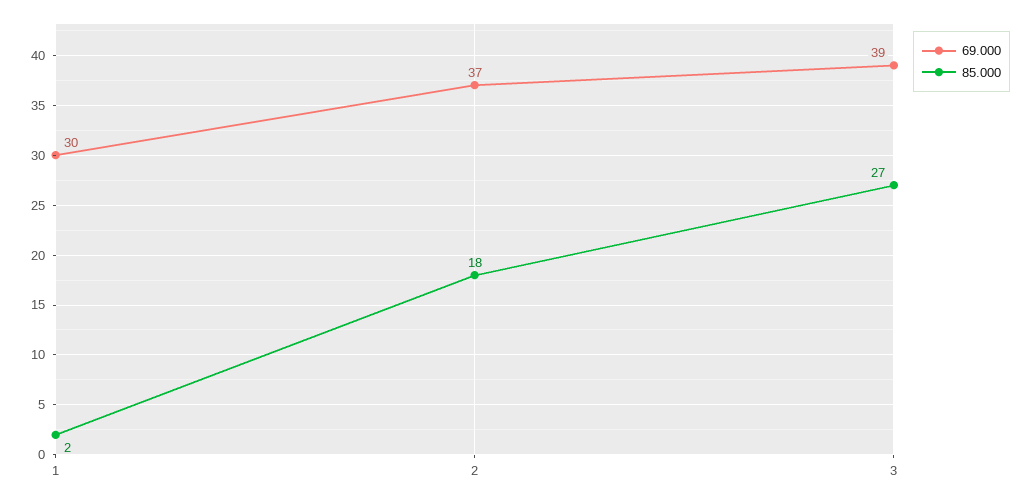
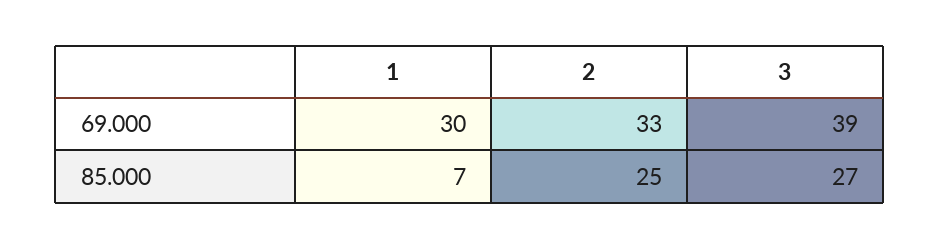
85.000, 1: 2 -> 7
69.000, 2: 37 -> 33
85.000, 2: 18 -> 25

